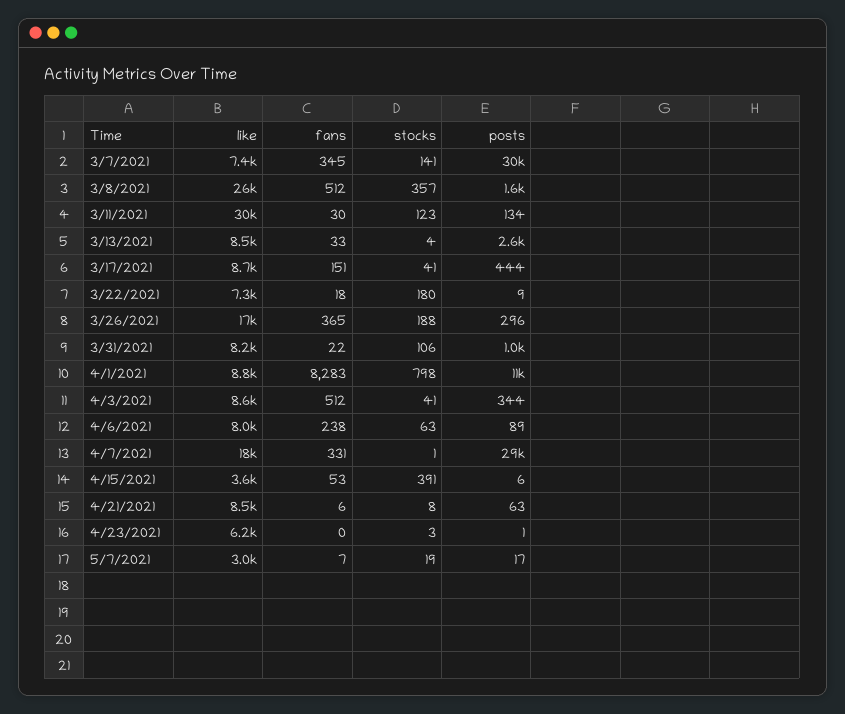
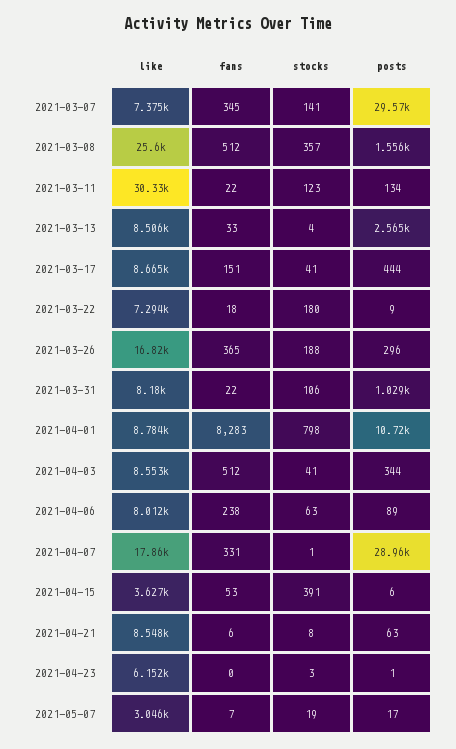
fans, 3/11/2021: 30 -> 22

